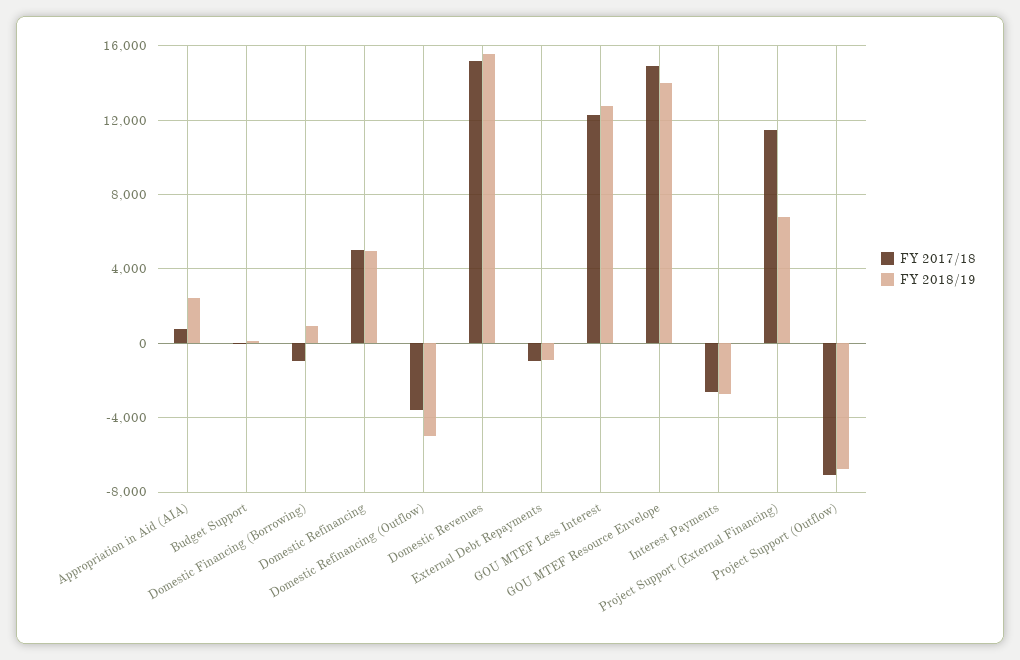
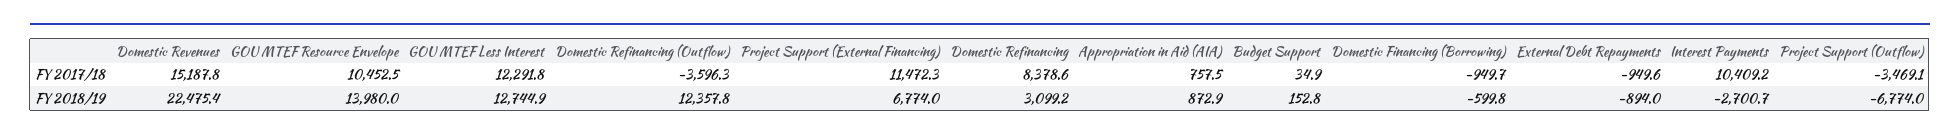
FY 2018/19, Appropriation in Aid (AIA): 2500 -> 872.9
FY 2018/19, Domestic Financing (Borrowing): 1000 -> -599.8
FY 2017/18, Domestic Refinancing: 5000 -> 8378.6
FY 2018/19, Domestic Refinancing: 5000 -> 3099.2
FY 2018/19, Domestic Refinancing (Outflow): -5000 -> 12357.8
FY 2018/19, Domestic Revenues: 15500 -> 22475.4
FY 2017/18, GOU MTEF Resource Envelope: 15000 -> 10452.5
FY 2017/18, Interest Payments: -2500 -> 10409.2
FY 2017/18, Project Support (Outflow): -7000 -> -3469.1

